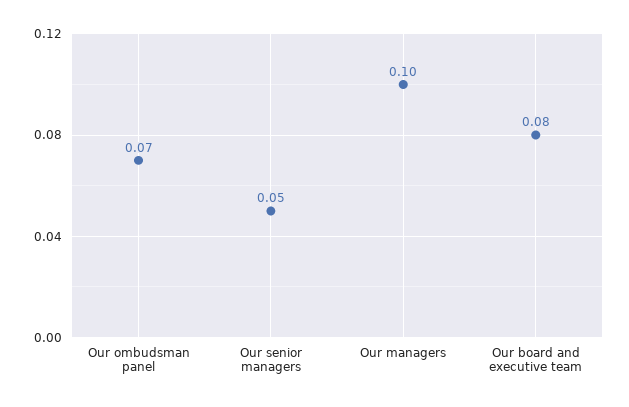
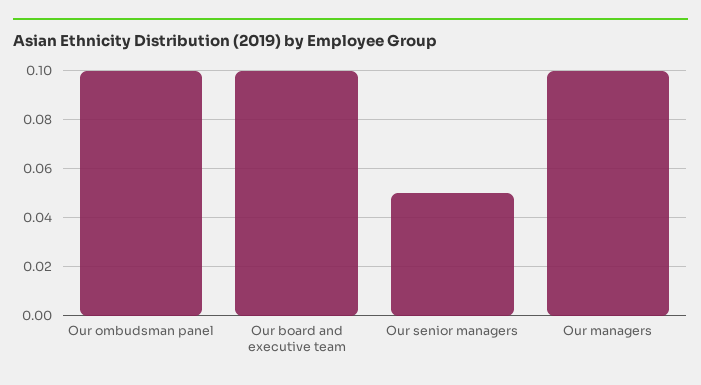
Our ombudsman panel: 0.07 -> 0.1
Our board and executive team: 0.08 -> 0.1

